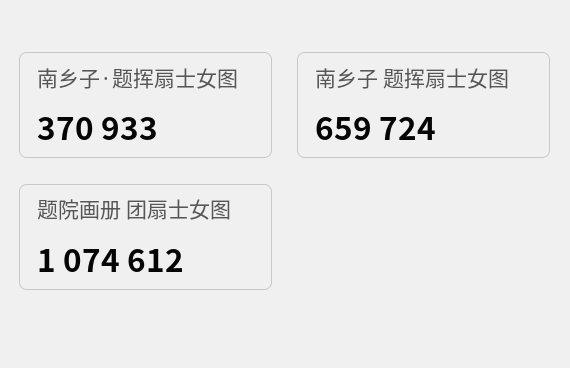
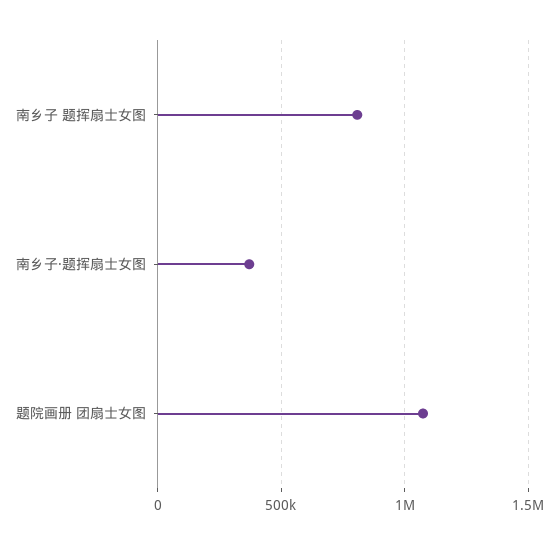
南乡子 题挥扇士女图: 659724 -> 800000

